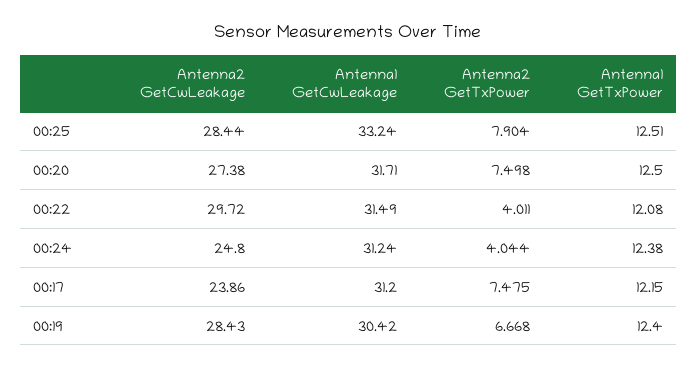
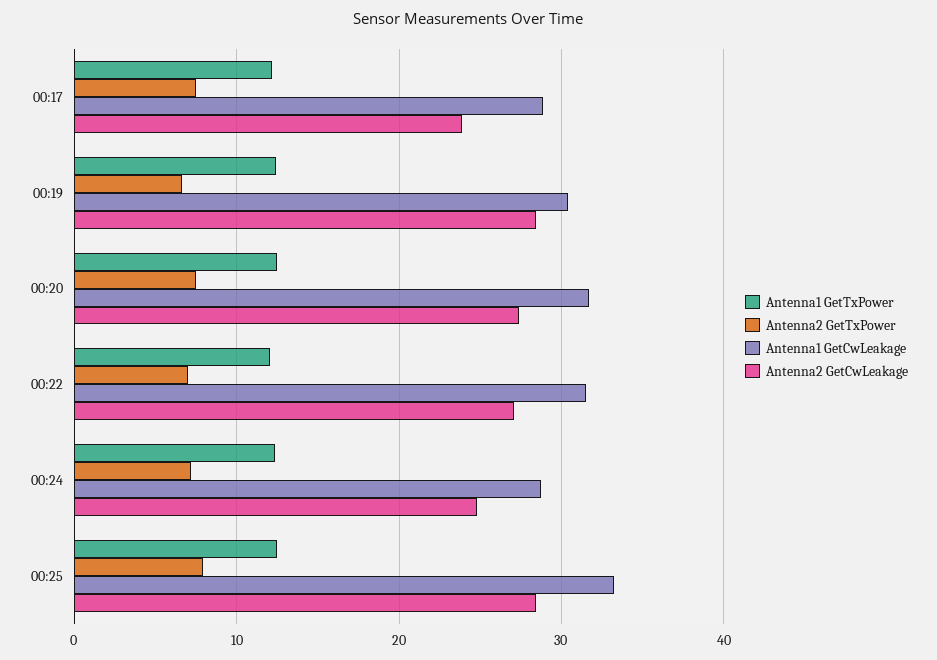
Antenna2 GetCwLeakage, 00:22: 29.72 -> 27
Antenna2 GetTxPower, 00:22: 4.011 -> 7
Antenna1 GetCwLeakage, 00:24: 31.24 -> 29
Antenna2 GetTxPower, 00:24: 4.044 -> 7
Antenna1 GetCwLeakage, 00:17: 31.2 -> 29

